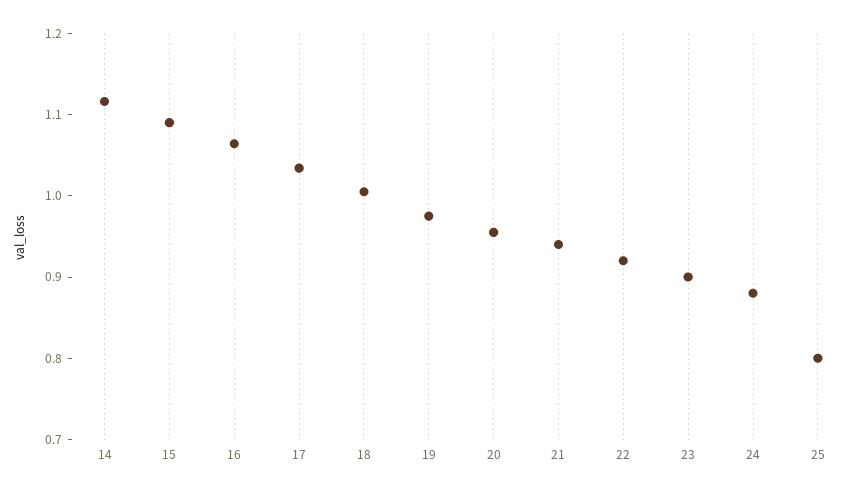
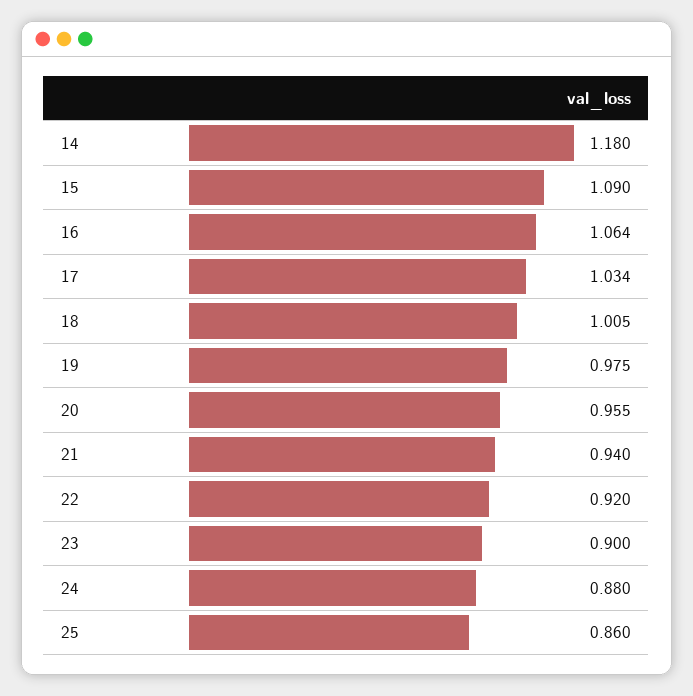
14: 1.12 -> 1.18
25: 0.8 -> 0.86

